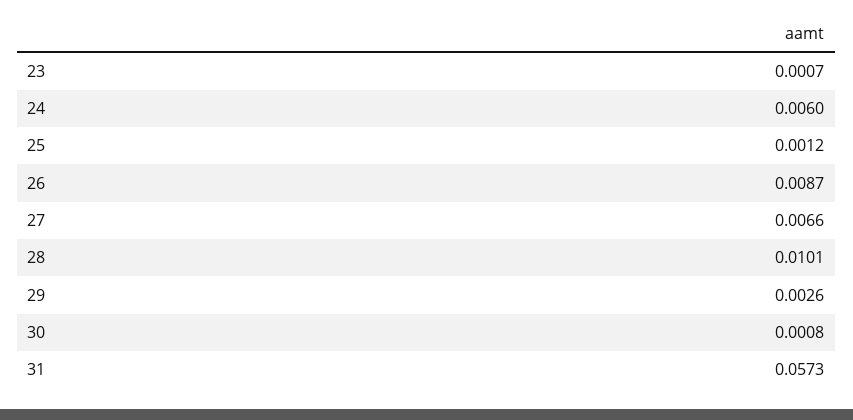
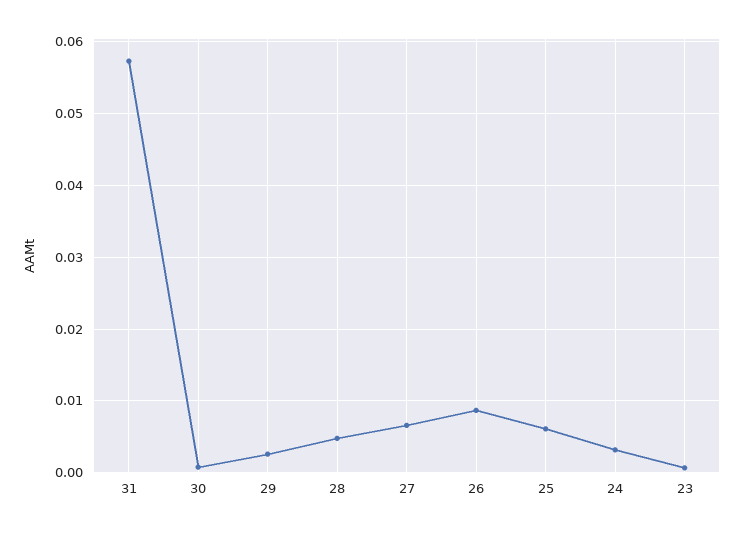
24: 0.006 -> 0.003
25: 0.0012 -> 0.006
28: 0.0101 -> 0.005

